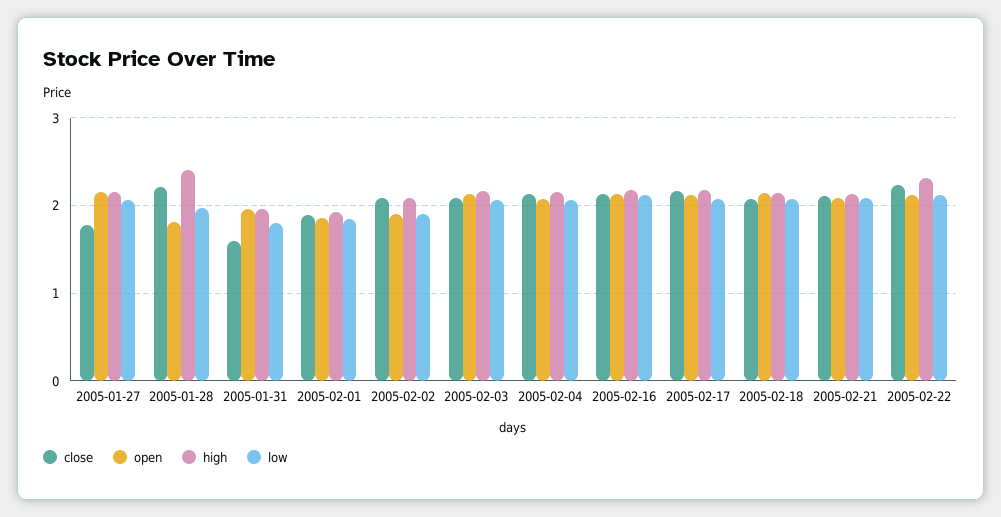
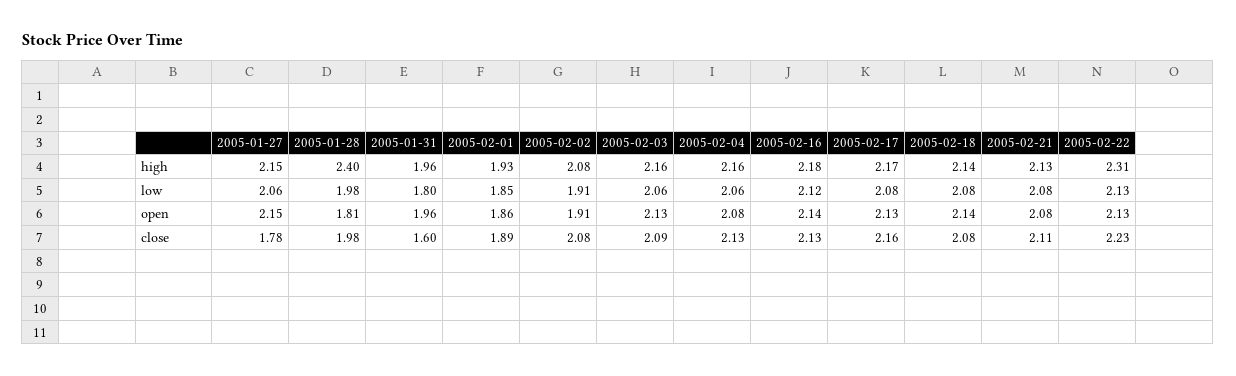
close, 2005-01-28: 2.2 -> 1.98

